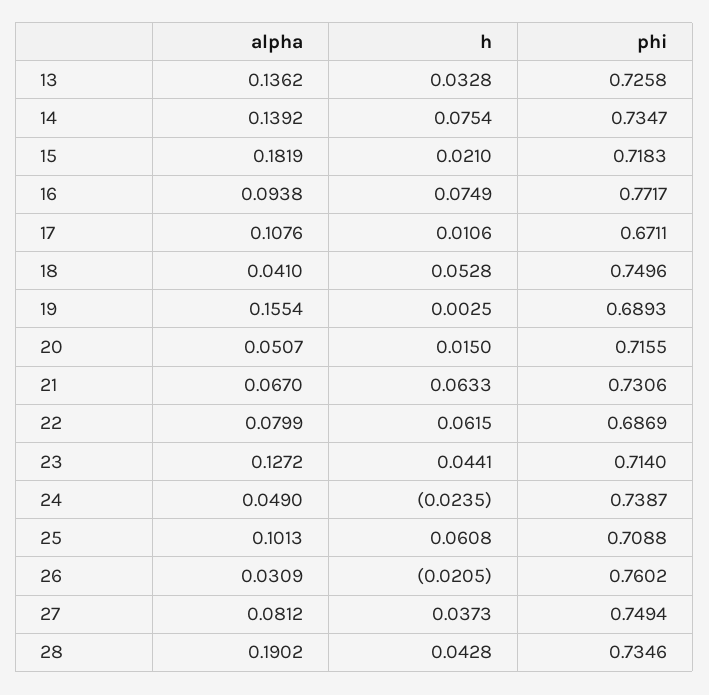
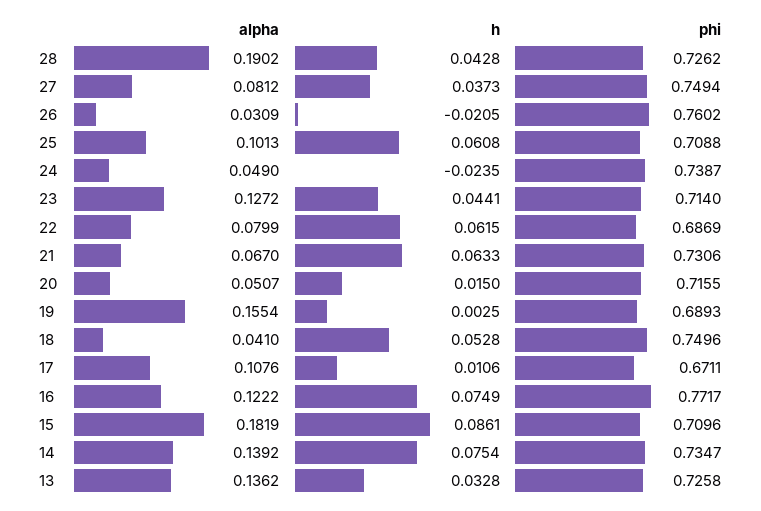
h, 15: 0.021 -> 0.0861
phi, 15: 0.7183 -> 0.7096
alpha, 16: 0.0938 -> 0.1222
phi, 28: 0.7346 -> 0.7262

